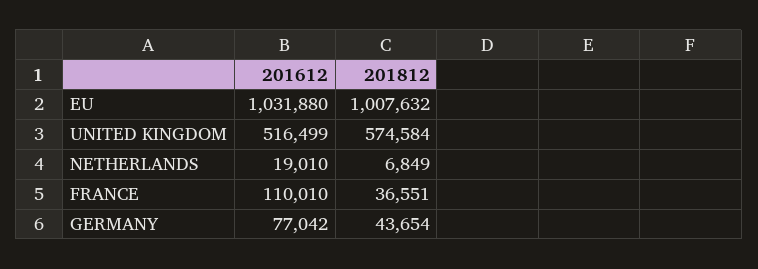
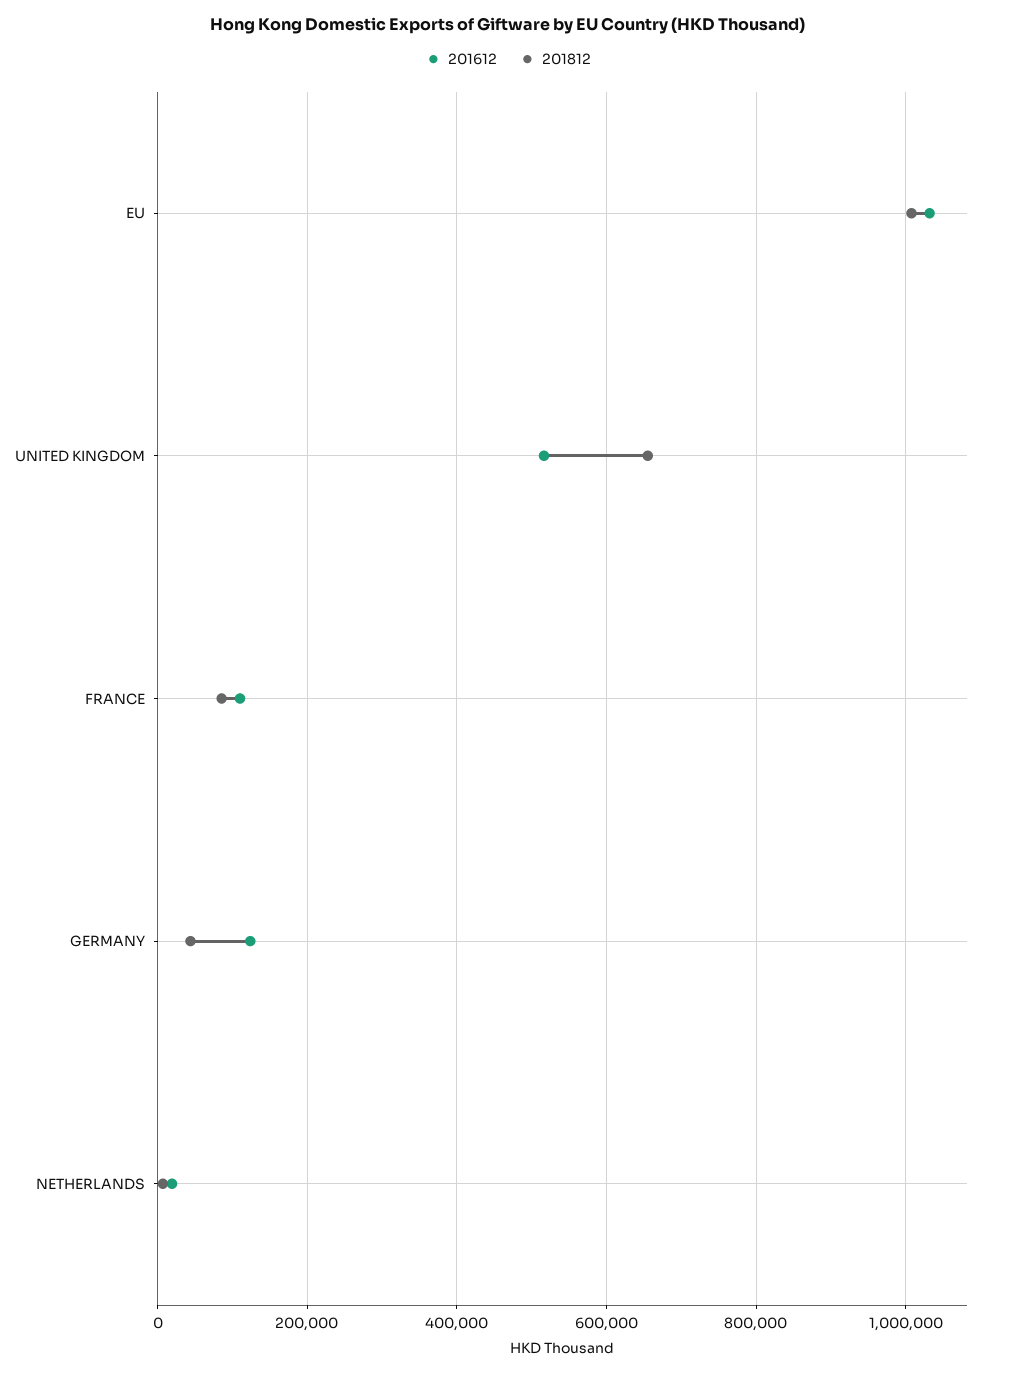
201812, UNITED KINGDOM: 574584 -> 660000
201812, FRANCE: 36551 -> 80000
201612, GERMANY: 77042 -> 120000

